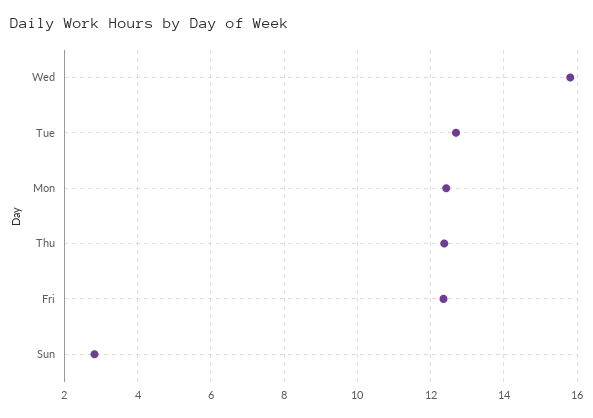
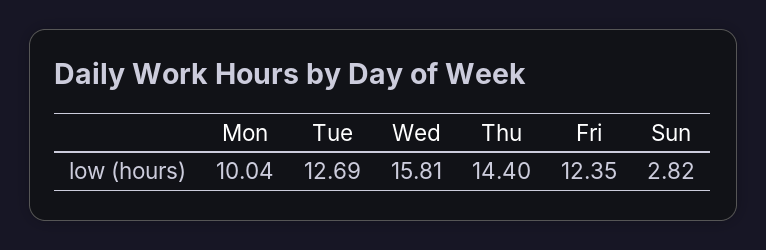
Mon: 12.4 -> 10.04
Thu: 12.4 -> 14.4

